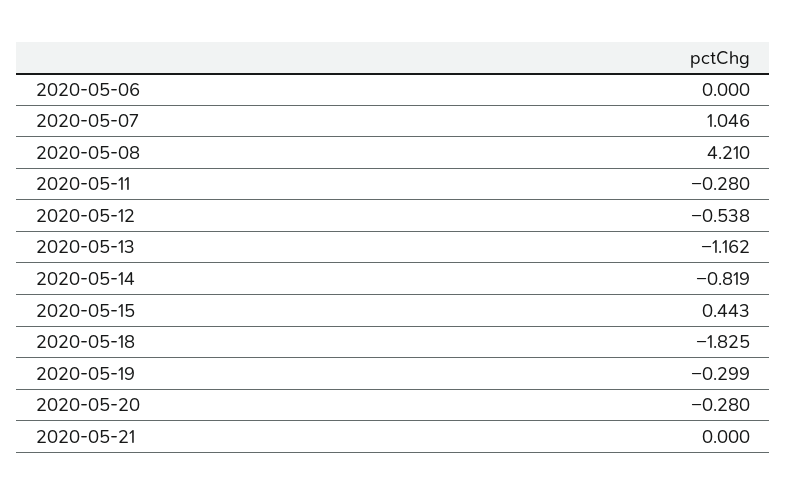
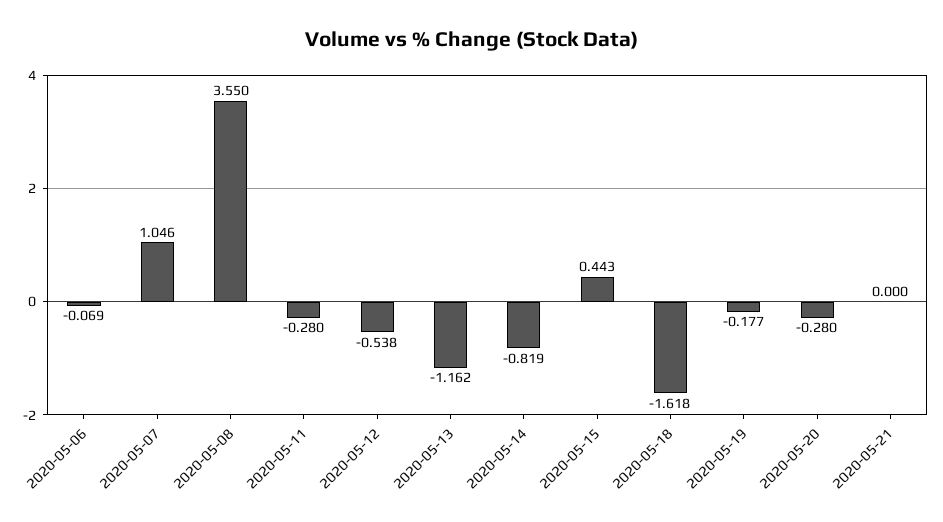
2020-05-06: 0 -> -0.069
2020-05-08: 4.21 -> 3.55
2020-05-18: -1.825 -> -1.618
2020-05-19: -0.299 -> -0.177

